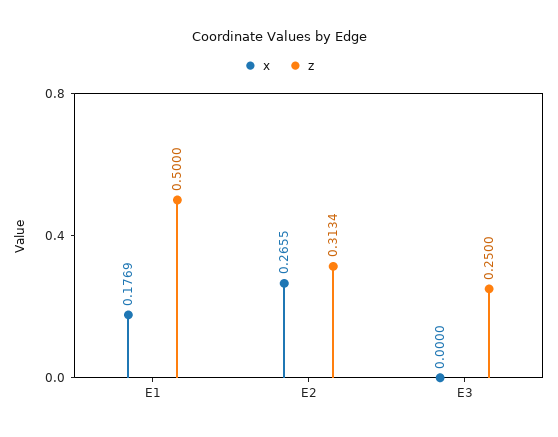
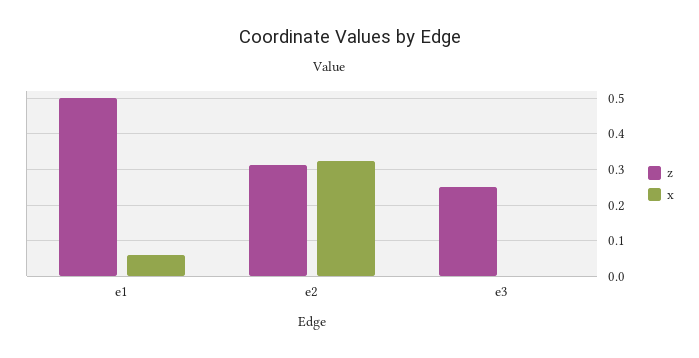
x, E1: 0.1769 -> 0.06
x, E2: 0.2655 -> 0.32

